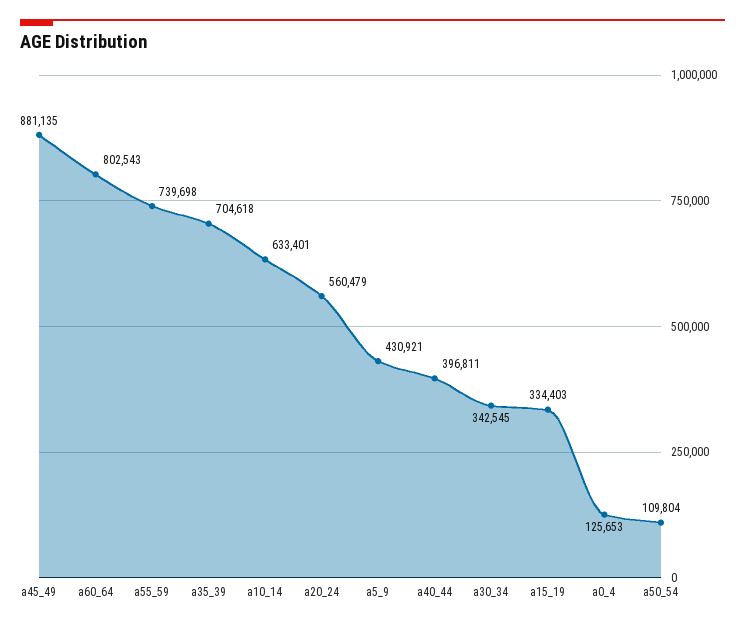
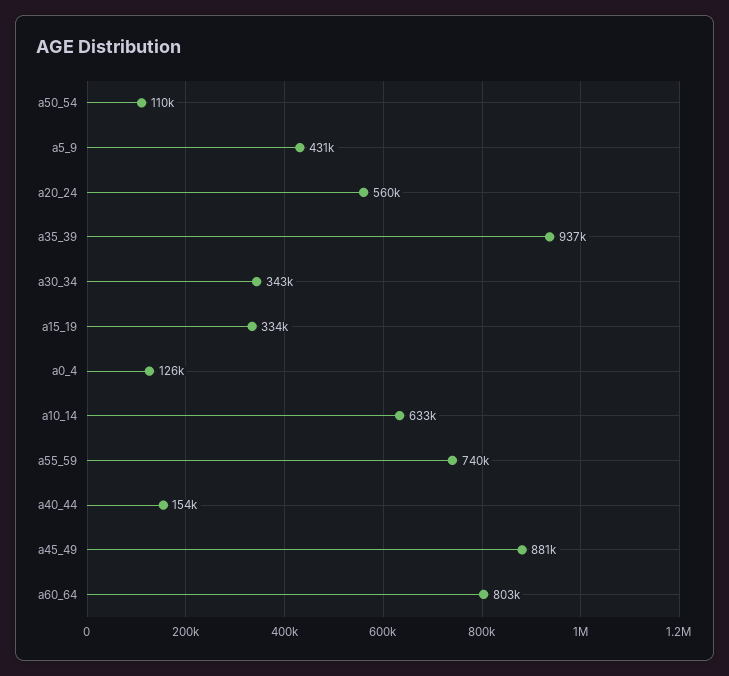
a35_39: 704618 -> 937000
a40_44: 396811 -> 154000

